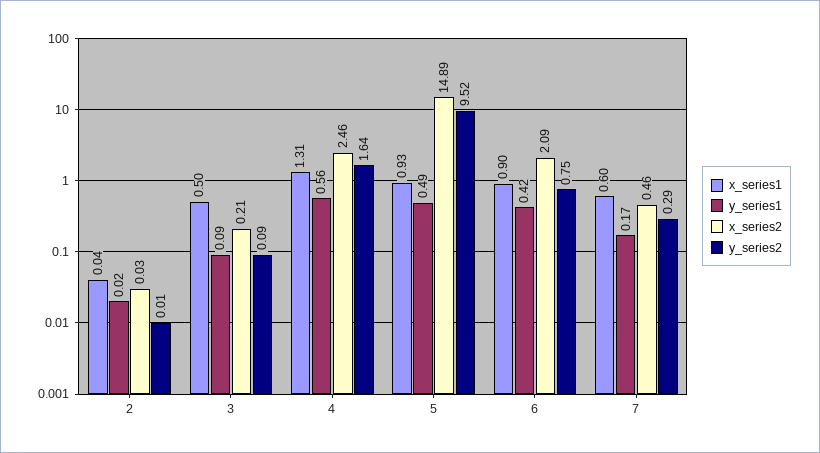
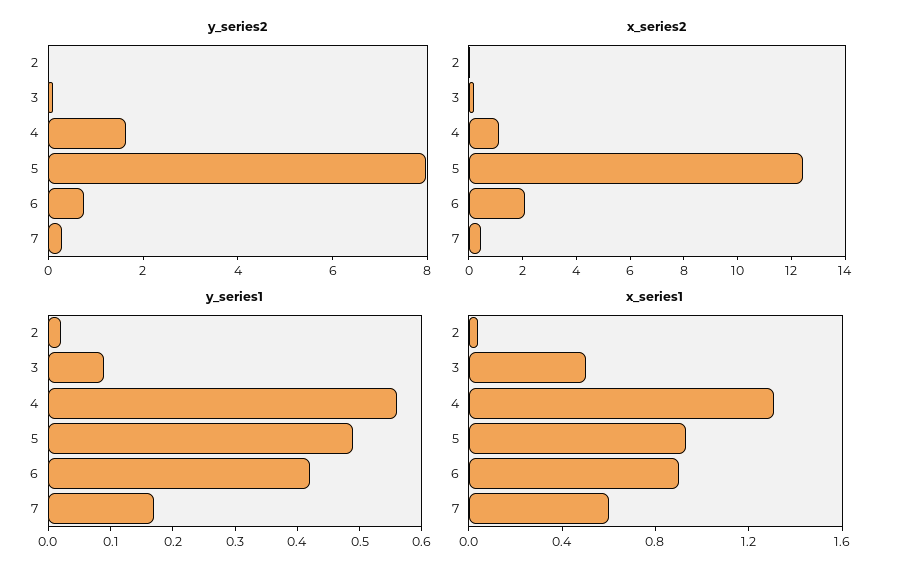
x_series2, 4: 2.46 -> 1
x_series2, 5: 14.89 -> 12.5
y_series2, 5: 9.52 -> 8

